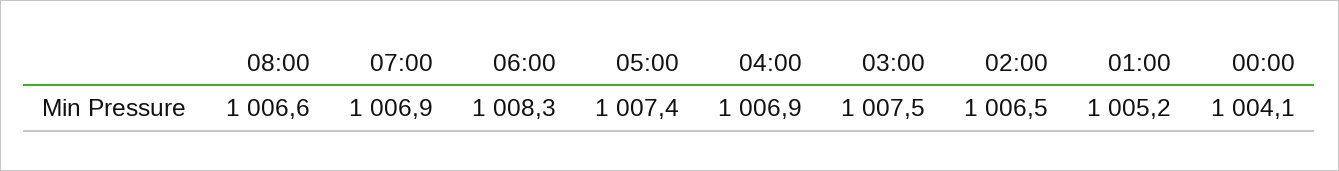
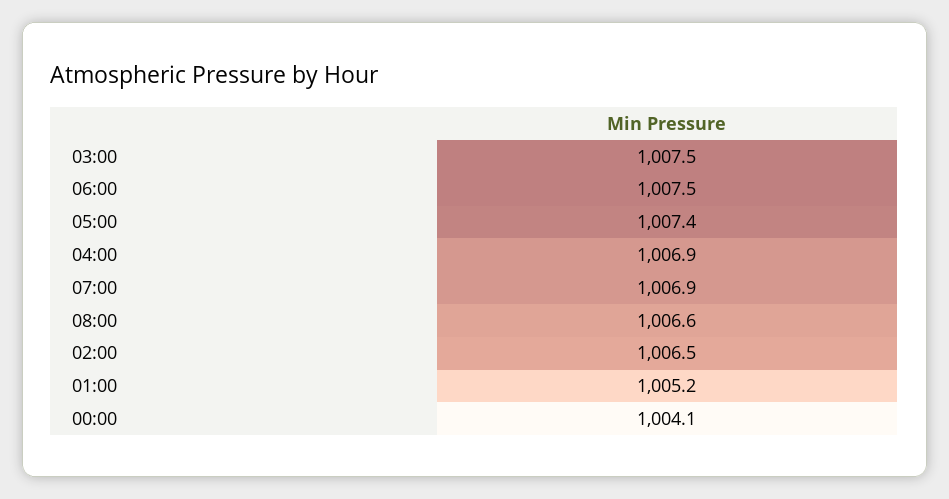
06:00: 1008.3 -> 1007.5

